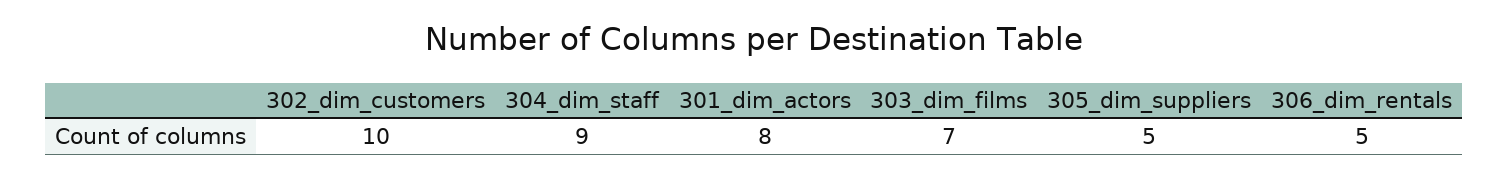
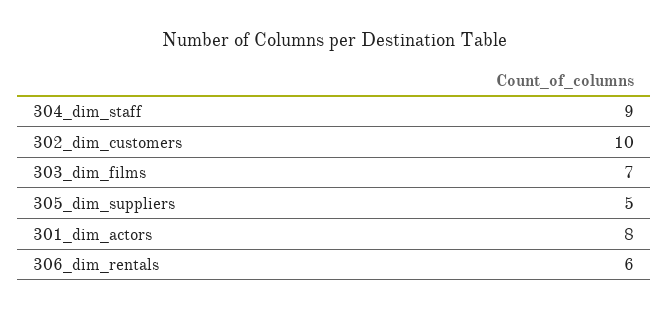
306_dim_rentals: 5 -> 6

